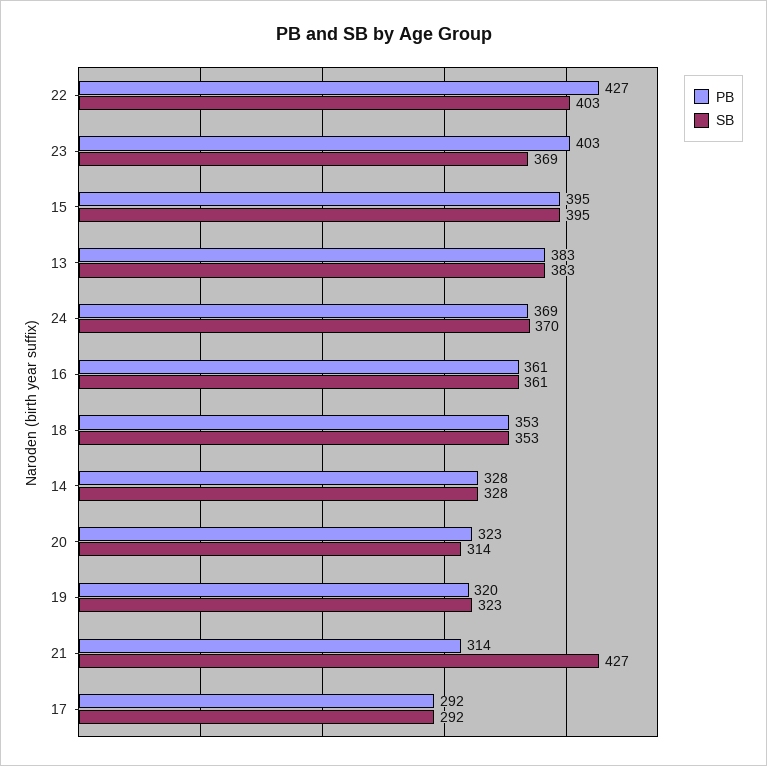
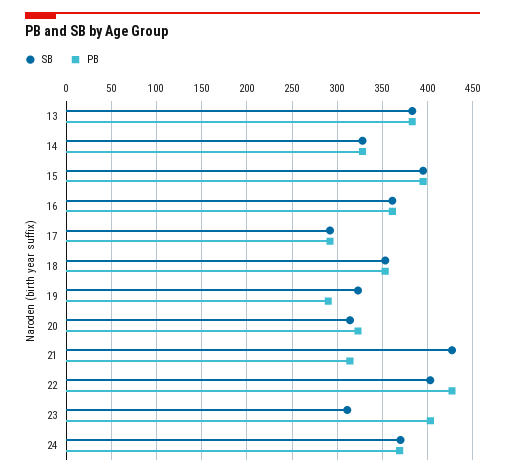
SB, 23: 369 -> 310
PB, 19: 320 -> 290

